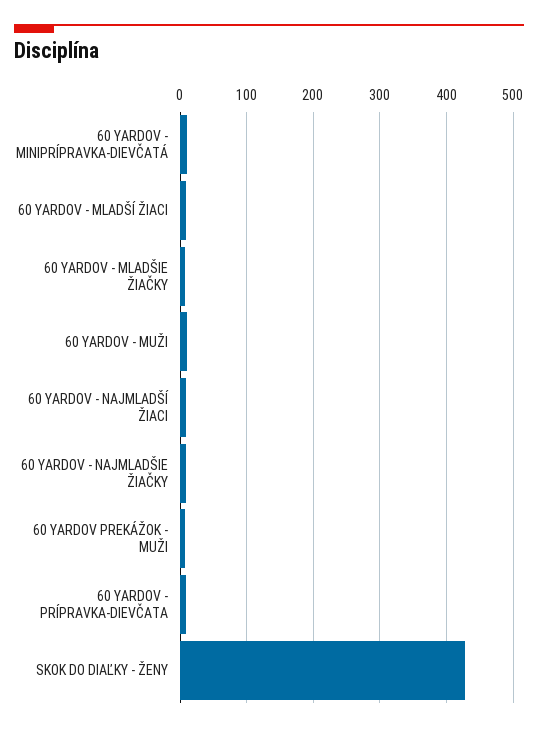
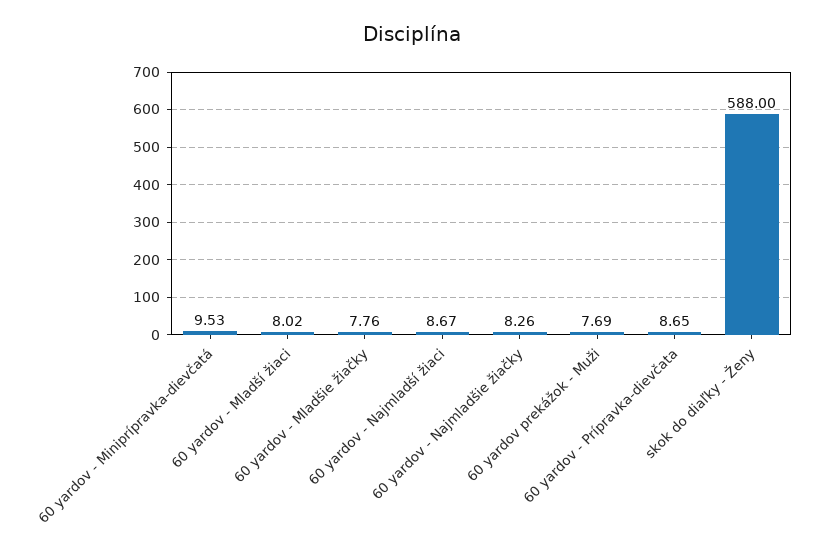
60 YARDOV - MUŽI: 10 -> none
SKOK DO DIAĽKY - ŽENY: 430 -> 588

